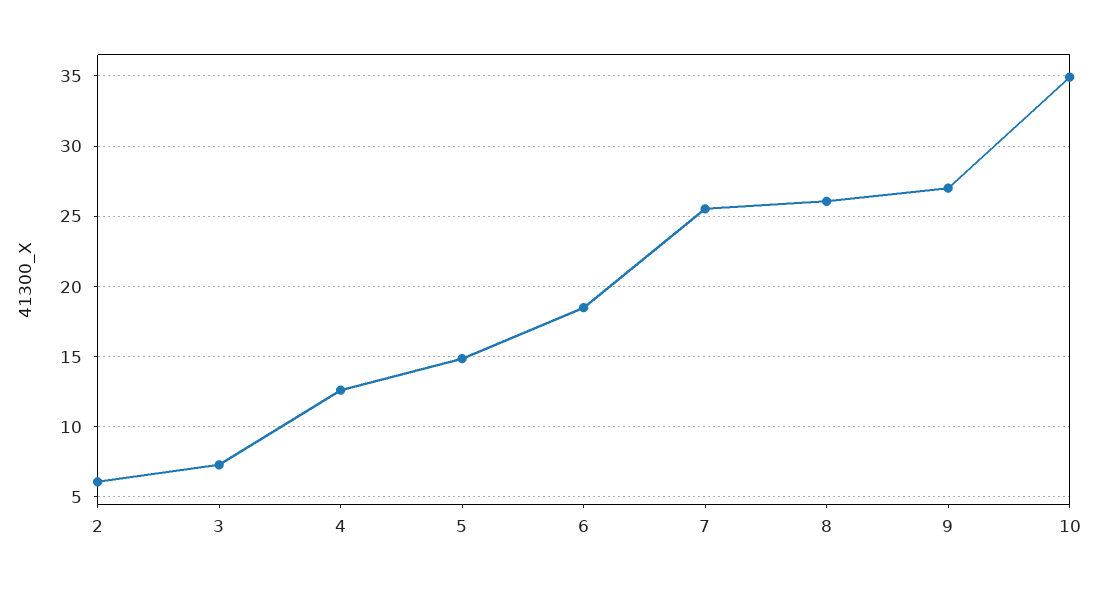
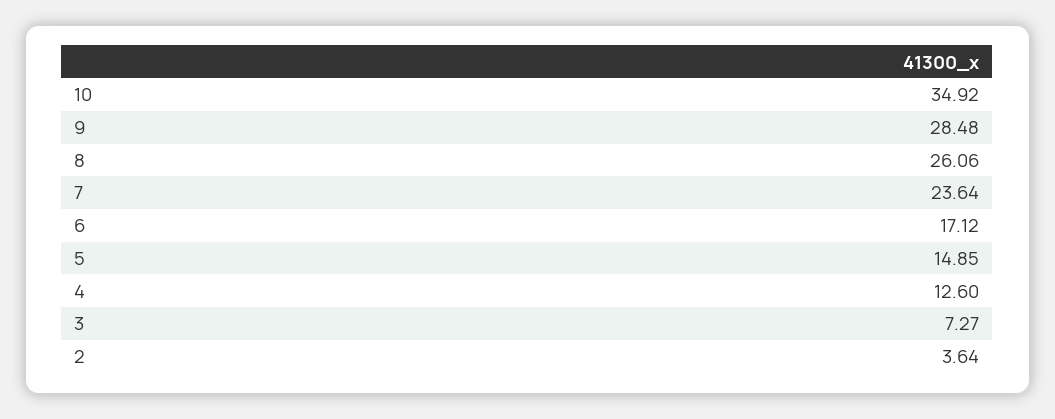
2: 6 -> 3.64
6: 18.5 -> 17.12
7: 25.5 -> 23.64
9: 27 -> 28.48

